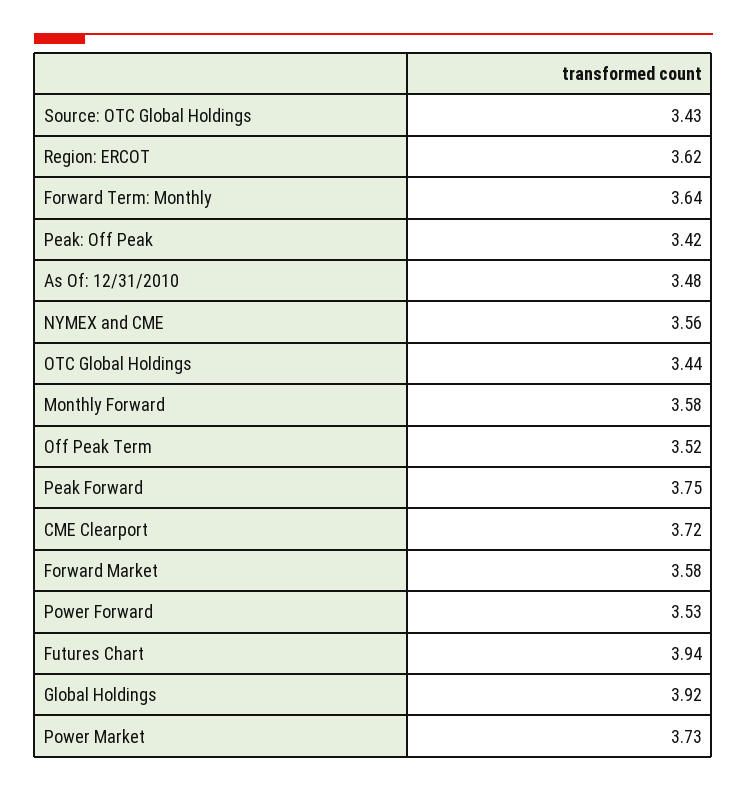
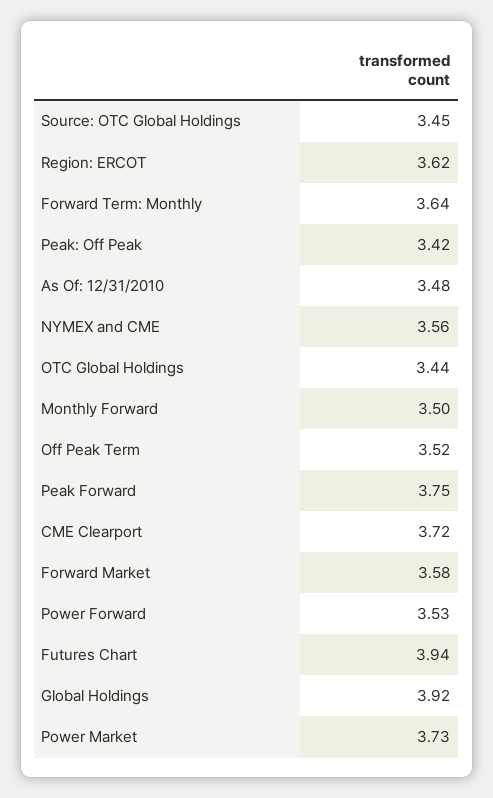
Source: OTC Global Holdings: 3.43 -> 3.45
Monthly Forward: 3.58 -> 3.5

